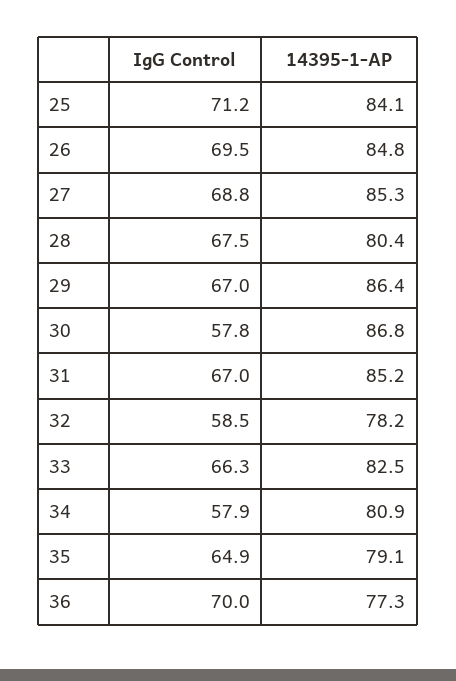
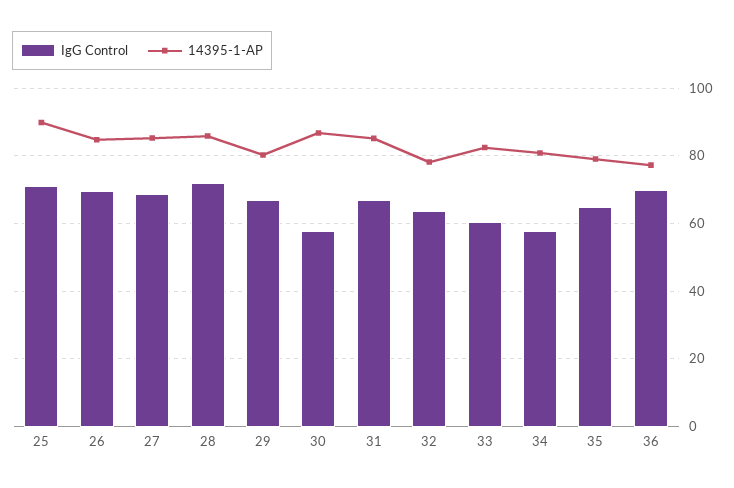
14395-1-AP, 25: 84.1 -> 90
IgG Control, 28: 67.5 -> 72
14395-1-AP, 28: 80.4 -> 86
14395-1-AP, 29: 86.4 -> 80
IgG Control, 32: 58.5 -> 64
IgG Control, 33: 66.3 -> 60

